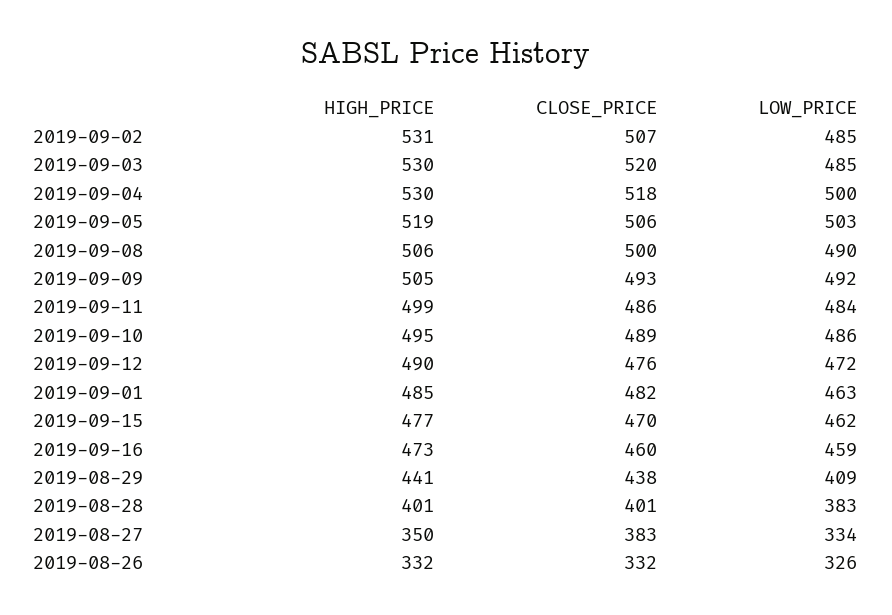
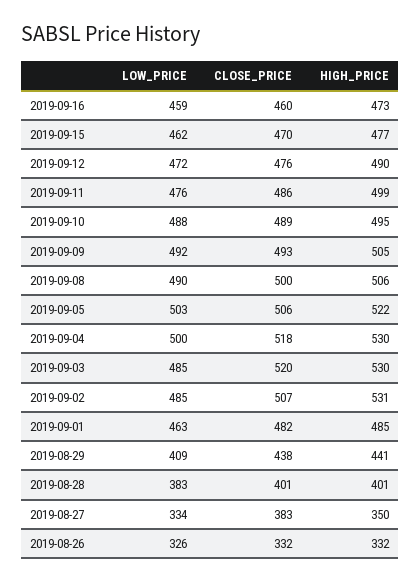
HIGH_PRICE, 2019-09-05: 519 -> 522
LOW_PRICE, 2019-09-11: 484 -> 476
LOW_PRICE, 2019-09-10: 486 -> 488

